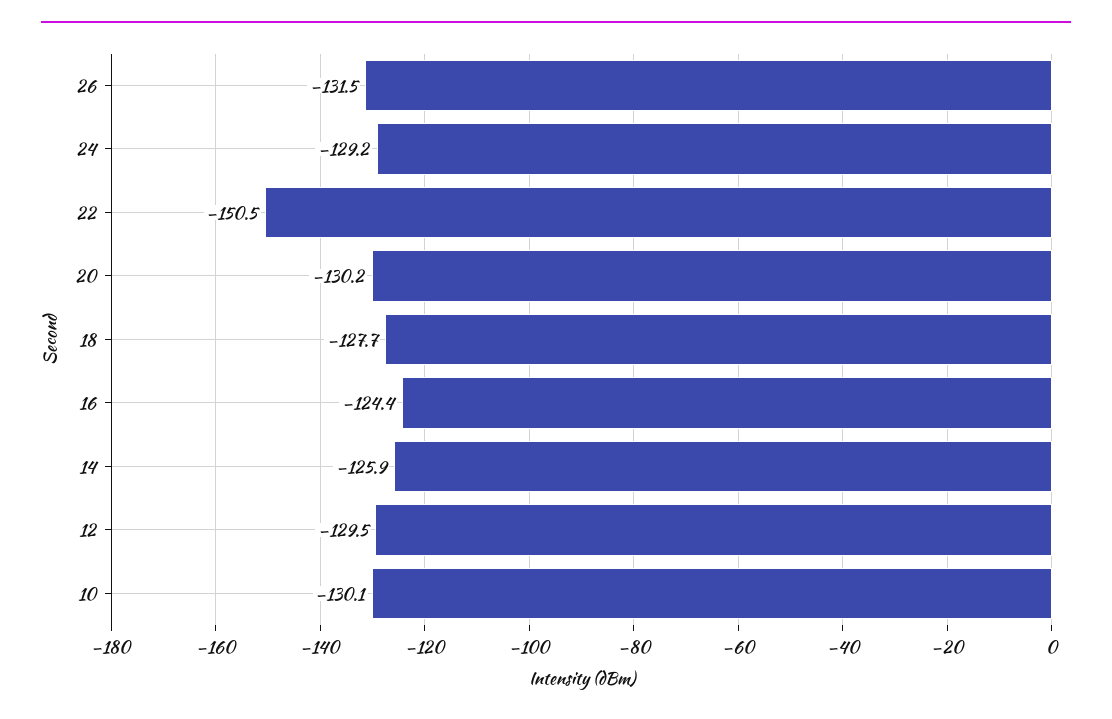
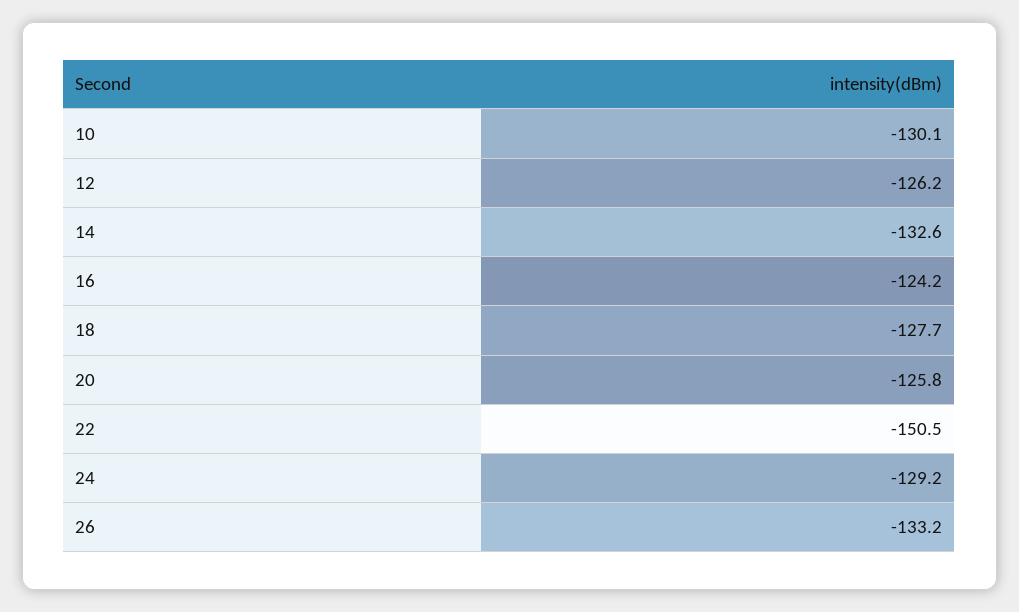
26: -131.5 -> -133.2
20: -130.2 -> -125.8
16: -124.4 -> -124.2
14: -125.9 -> -132.6
12: -129.5 -> -126.2

